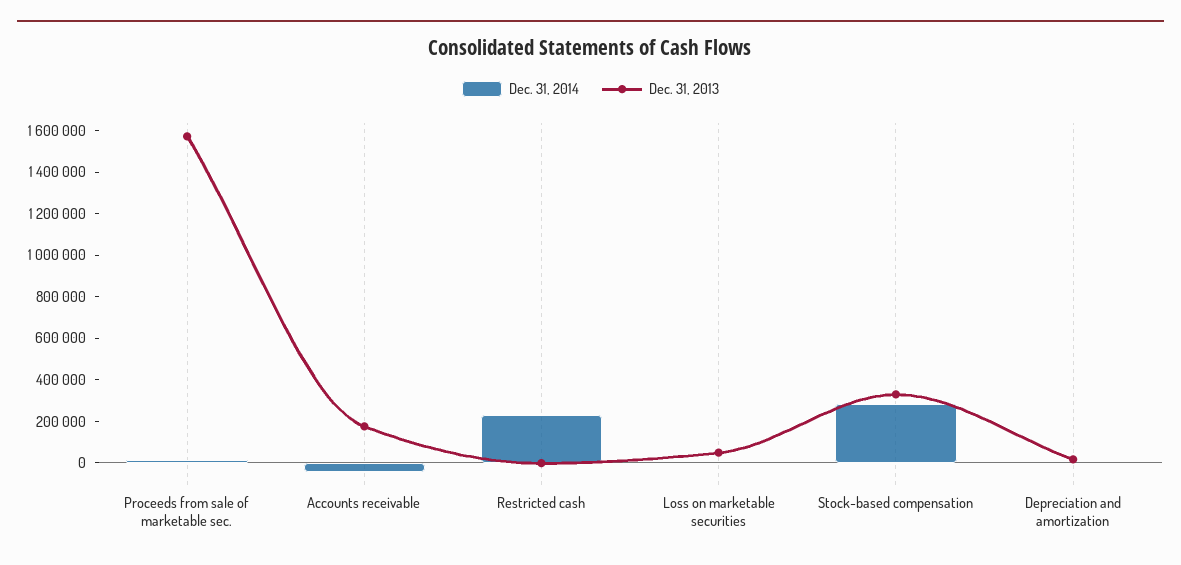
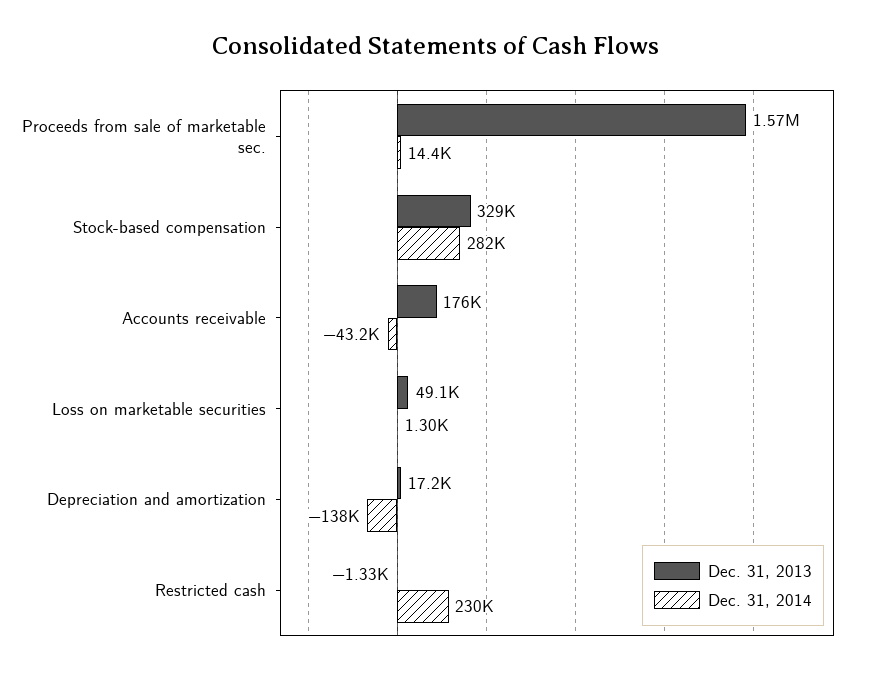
Dec. 31, 2014, Depreciation and amortization: 0 -> -138000

